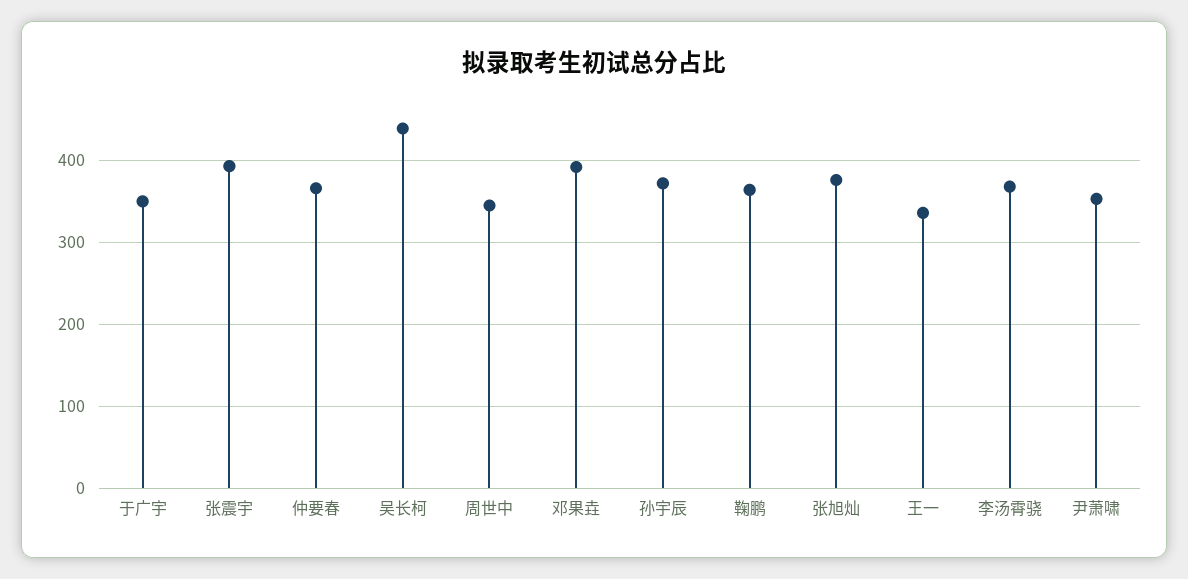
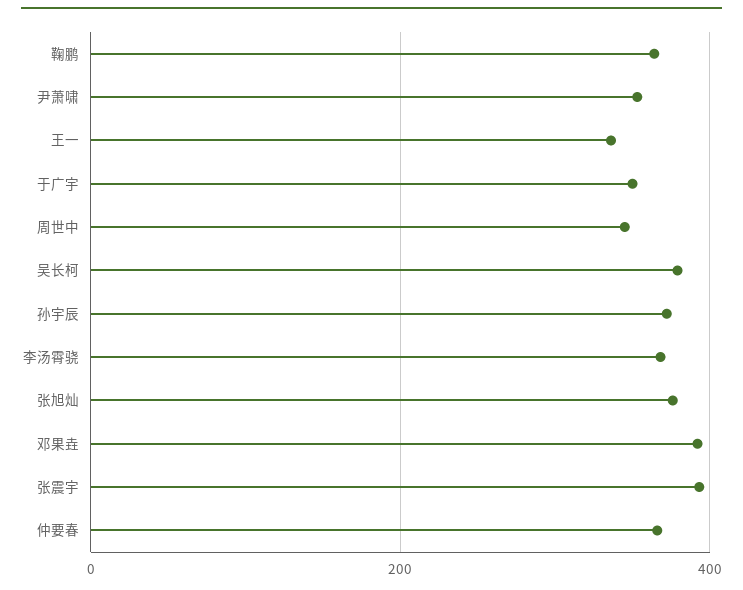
吴长柯: 440 -> 380

